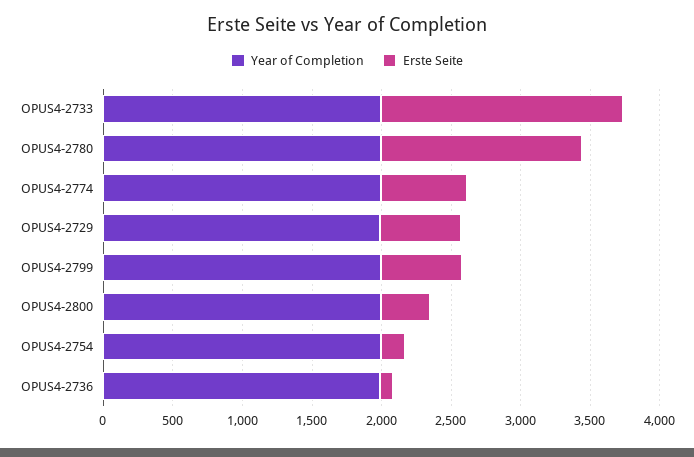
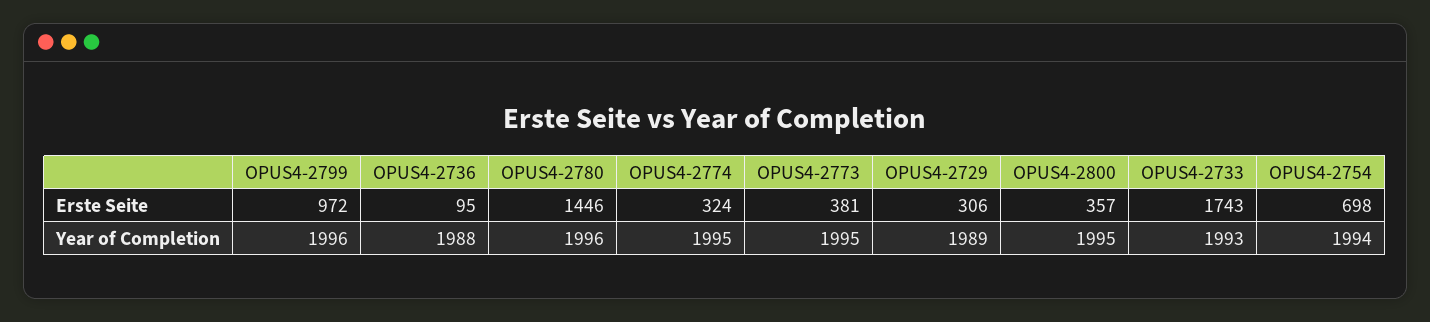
Erste Seite, OPUS4-2774: 600 -> 324
Erste Seite, OPUS4-2729: 600 -> 306
Erste Seite, OPUS4-2799: 600 -> 972
Erste Seite, OPUS4-2754: 200 -> 698
Erste Seite, OPUS4-2773: none -> 381
Year of Completion, OPUS4-2773: none -> 1995

